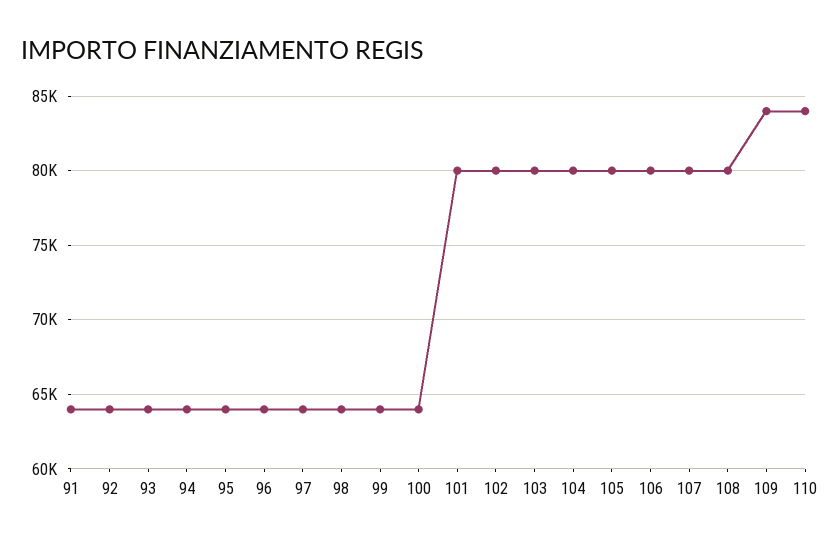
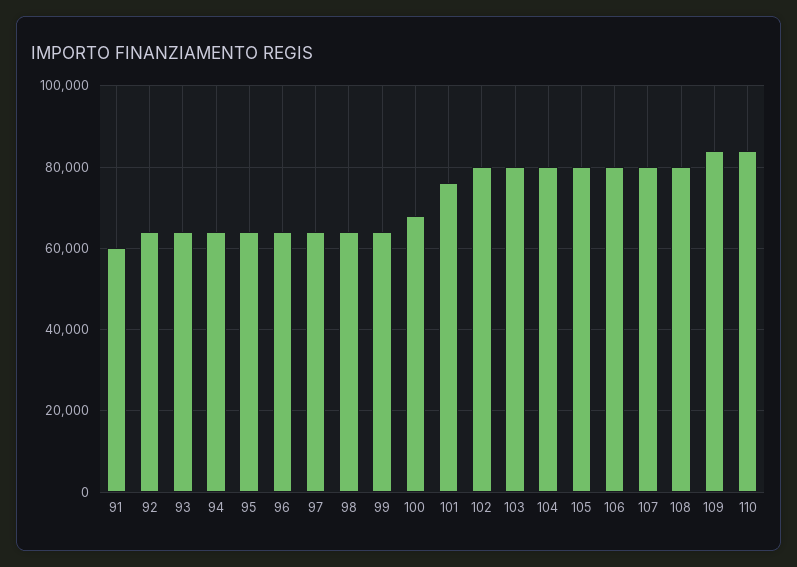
91: 64000 -> 60000
100: 64000 -> 68000
101: 80000 -> 76000

